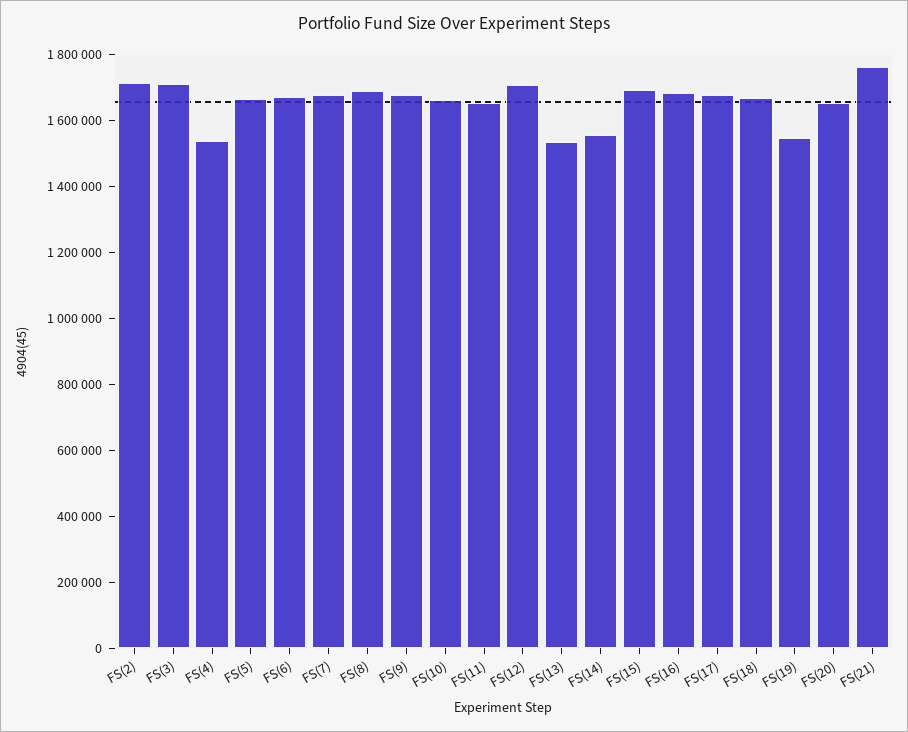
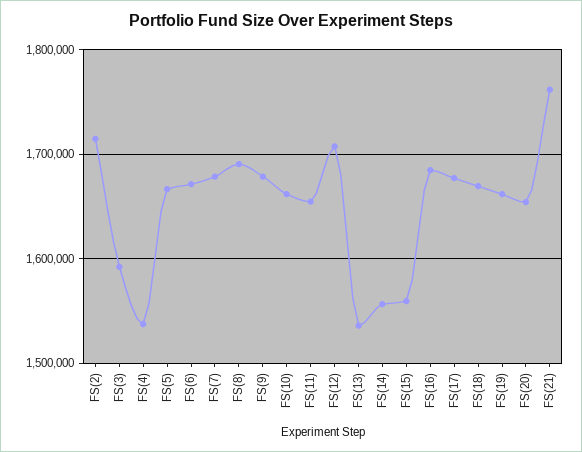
FS(3): 1700000 -> 1590000
FS(15): 1700000 -> 1560000
FS(19): 1550000 -> 1660000

